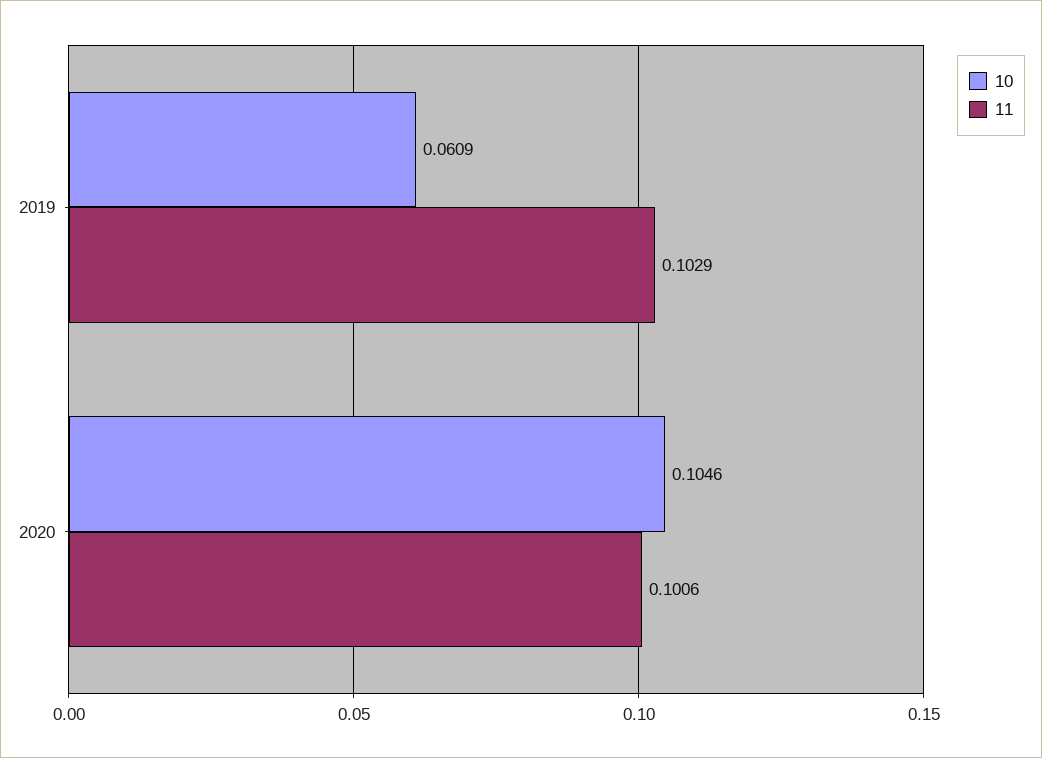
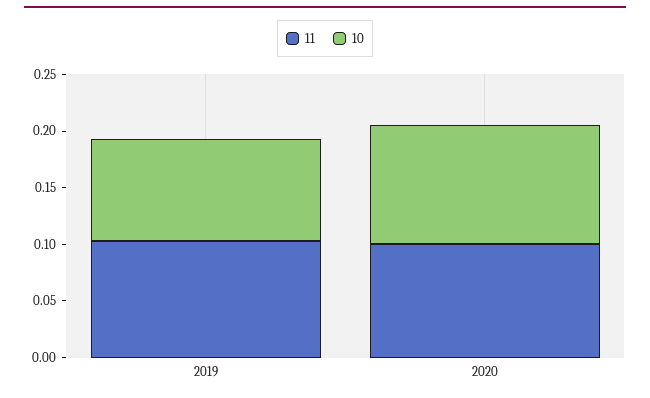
10, 2019: 0.0609 -> 0.09

